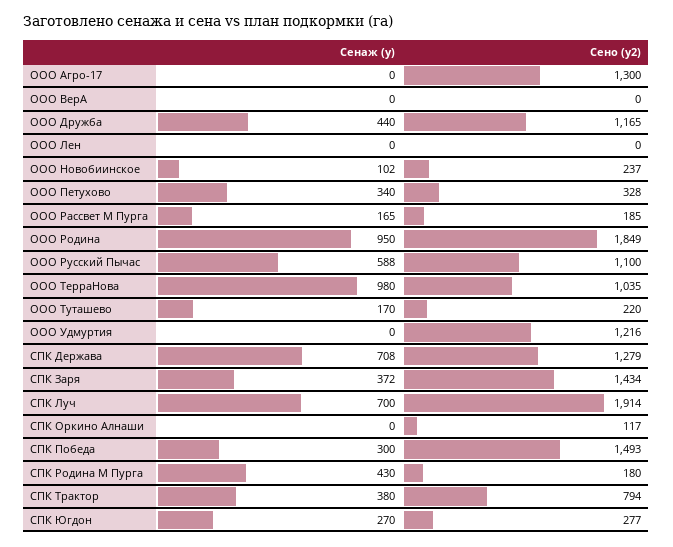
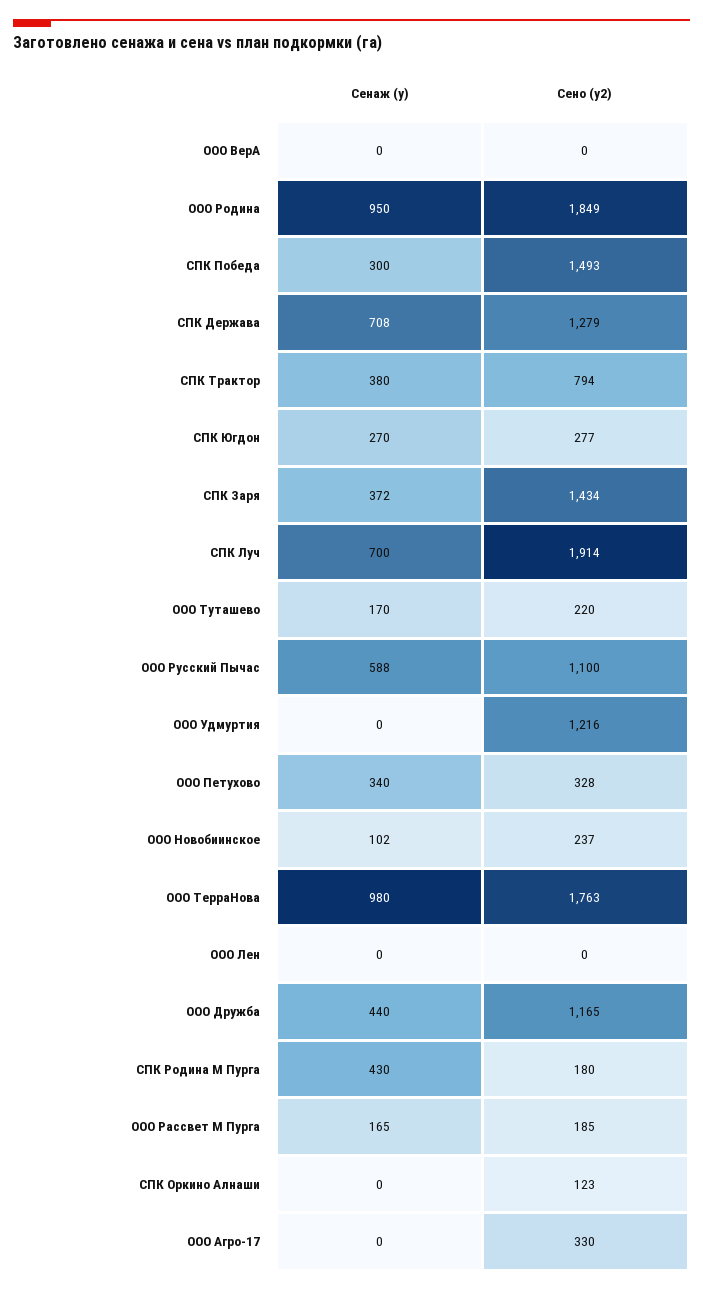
Сено (y2), ООО Агро-17: 1300 -> 330
Сено (y2), ООО ТерраНова: 1035 -> 1763
Сено (y2), СПК Оркино Алнаши: 117 -> 123

